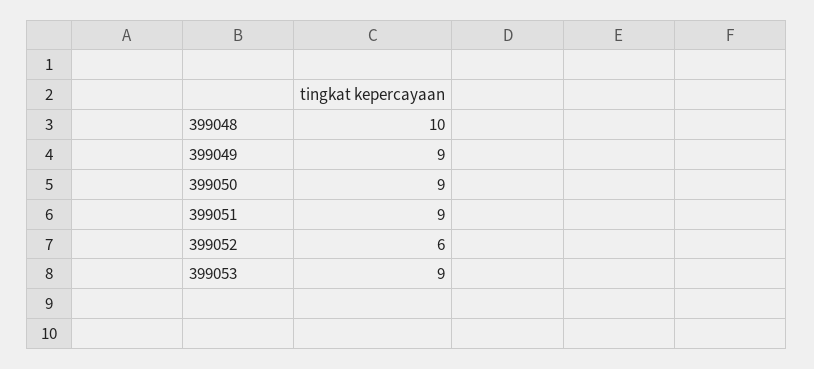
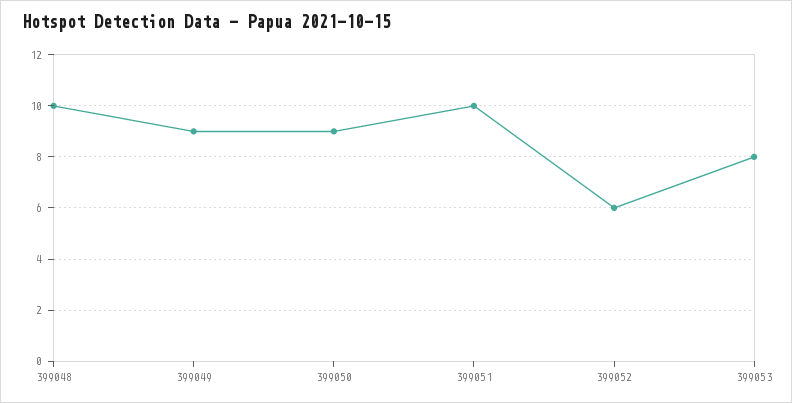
399051: 9 -> 10
399053: 9 -> 8

